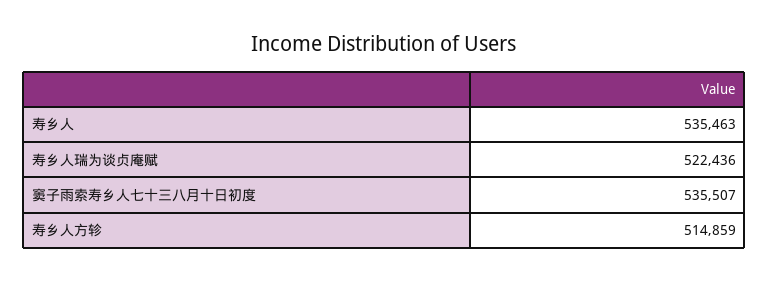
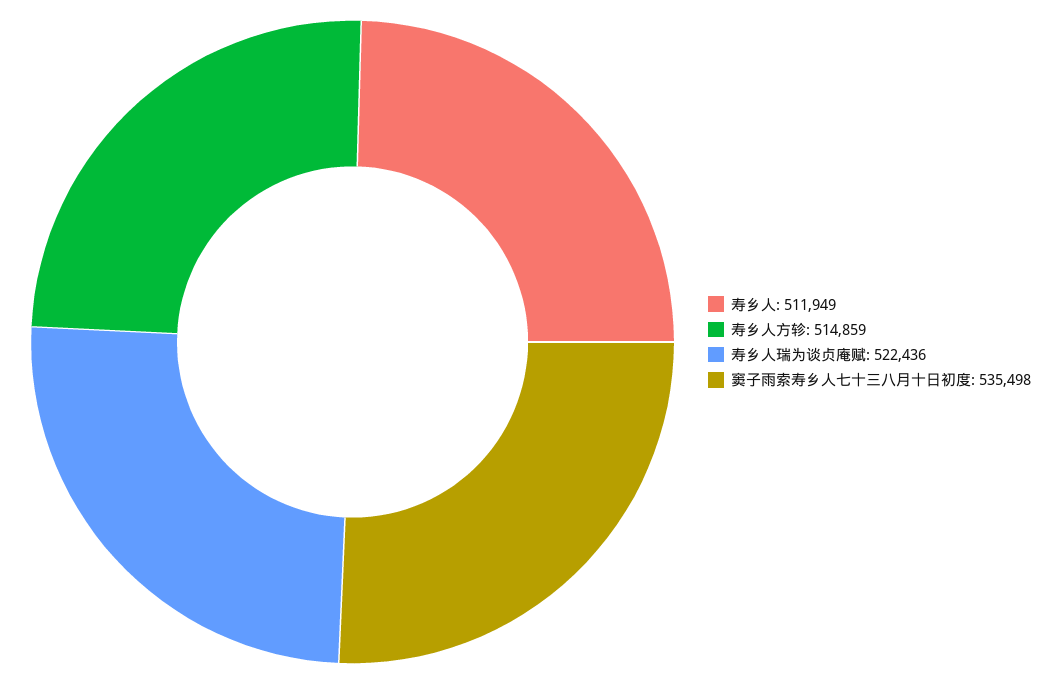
寿乡人: 535463 -> 511949
窦子雨索寿乡人七十三八月十日初度: 535507 -> 535498

